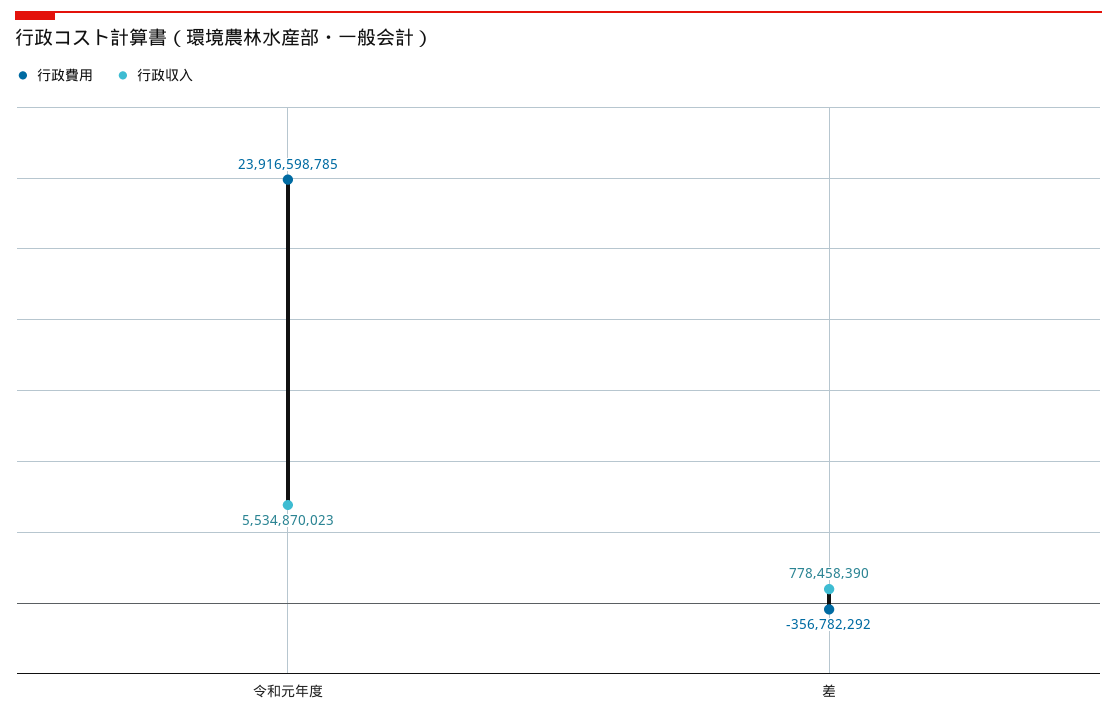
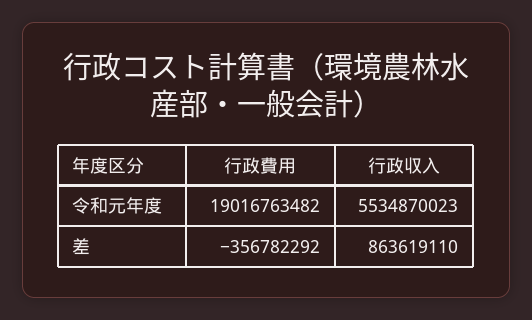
行政費用, 令和元年度: 23916598785 -> 19016763482
行政収入, 差: 778458390 -> 863619110

